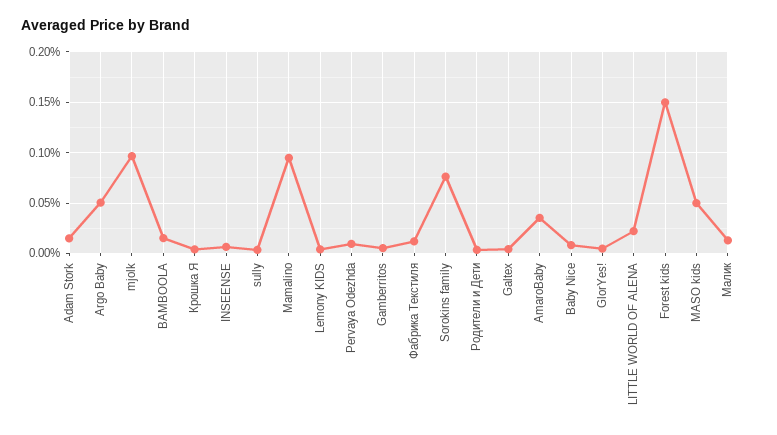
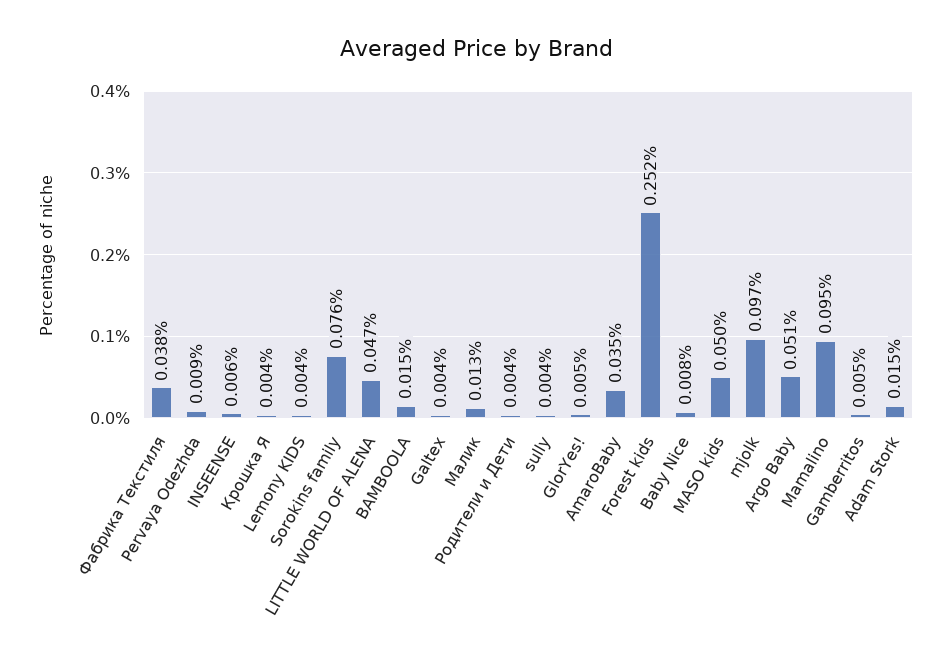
Фабрика Текстиля: 0.01 -> 0.038
LITTLE WORLD OF ALENA: 0.02 -> 0.047
Forest kids: 0.15 -> 0.252

